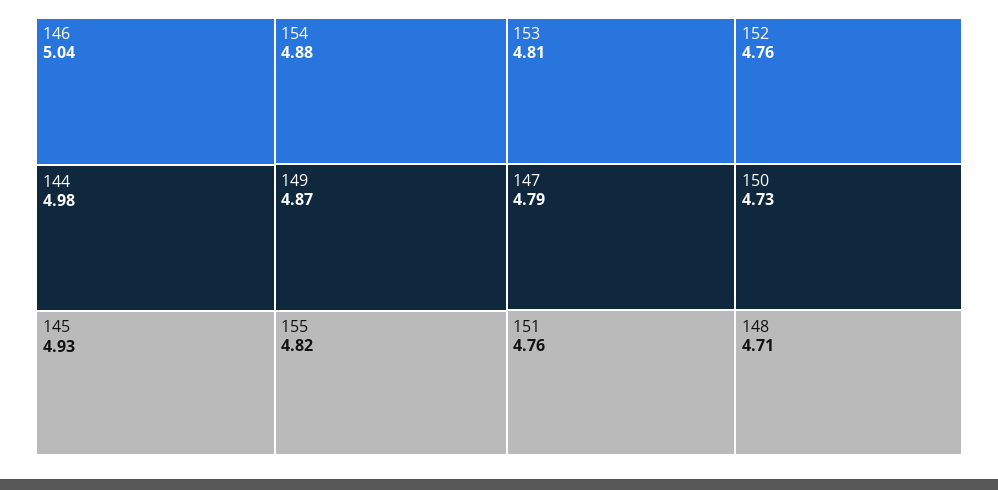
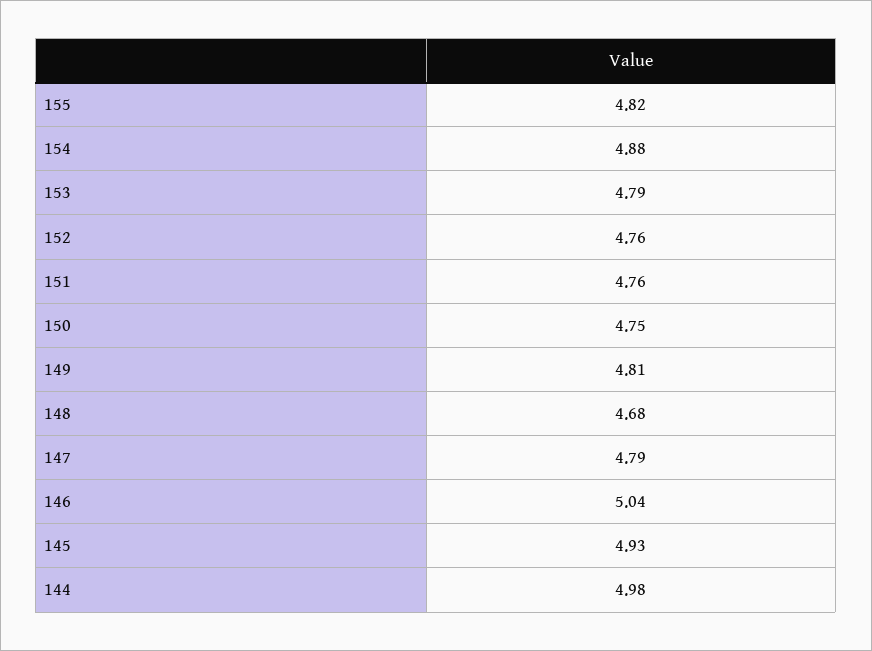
149: 4.87 -> 4.81
153: 4.81 -> 4.79
150: 4.73 -> 4.75
148: 4.71 -> 4.68

